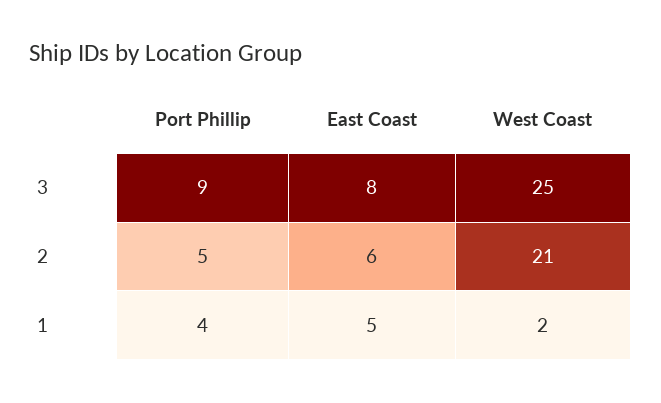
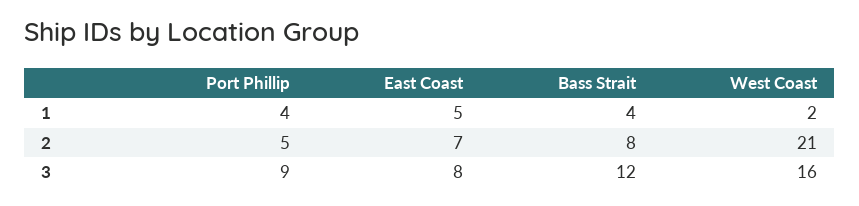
West Coast, 3: 25 -> 16
East Coast, 2: 6 -> 7
Bass Strait, 1: none -> 4
Bass Strait, 2: none -> 8
Bass Strait, 3: none -> 12

